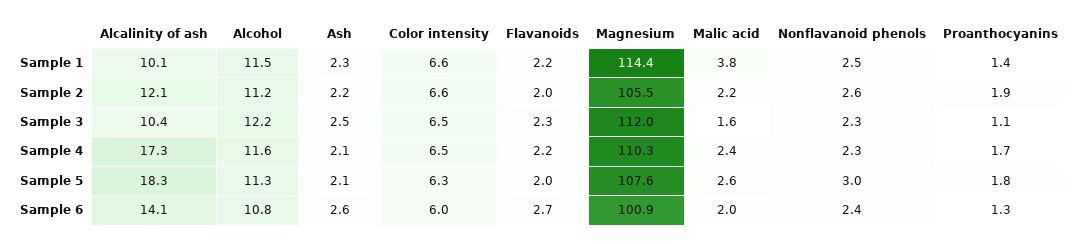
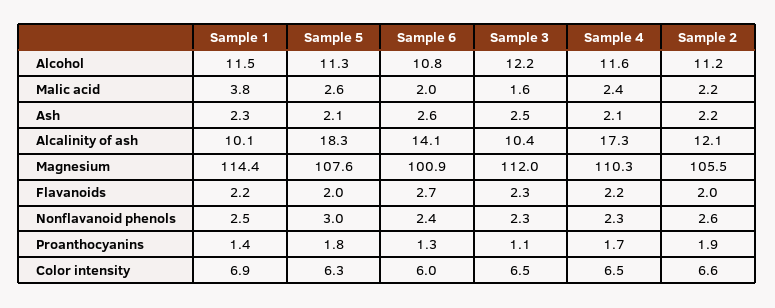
Color intensity, Sample 1: 6.6 -> 6.9

